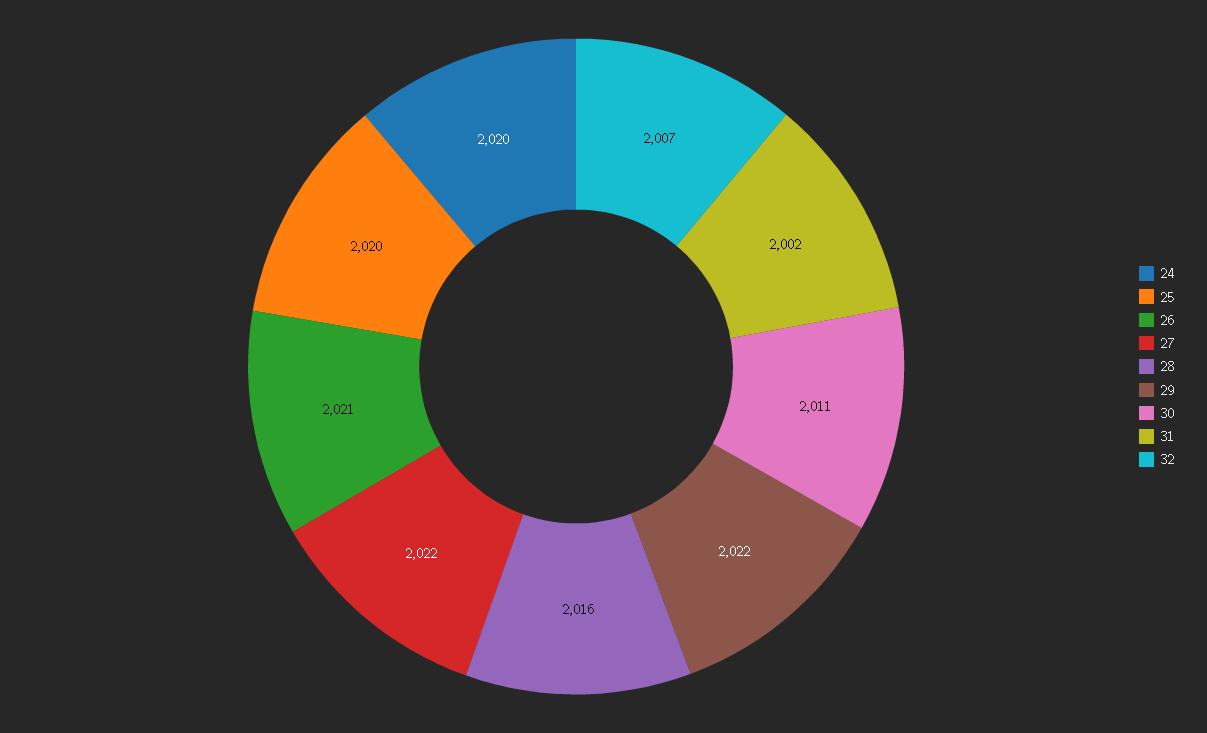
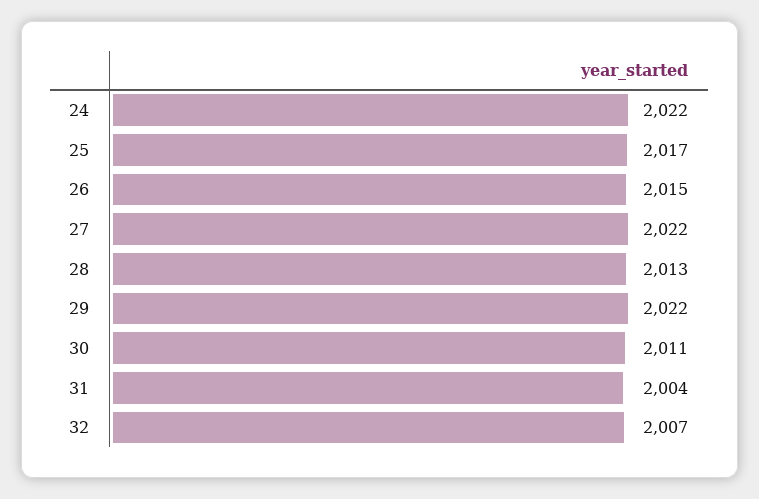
24: 2020 -> 2022
25: 2020 -> 2017
26: 2021 -> 2015
28: 2016 -> 2013
31: 2002 -> 2004

